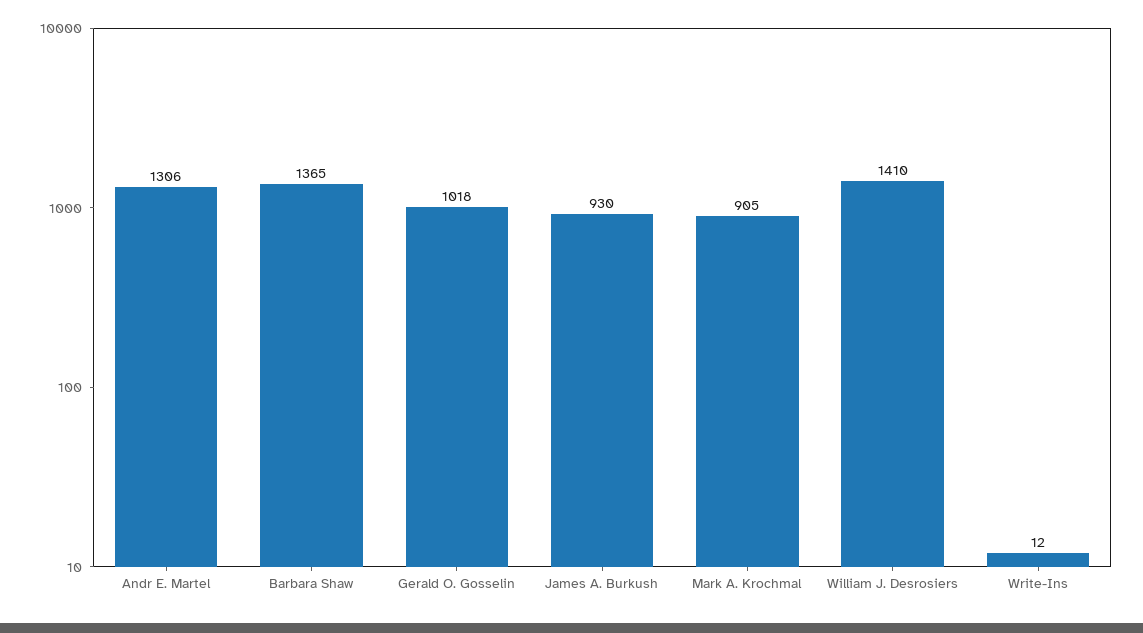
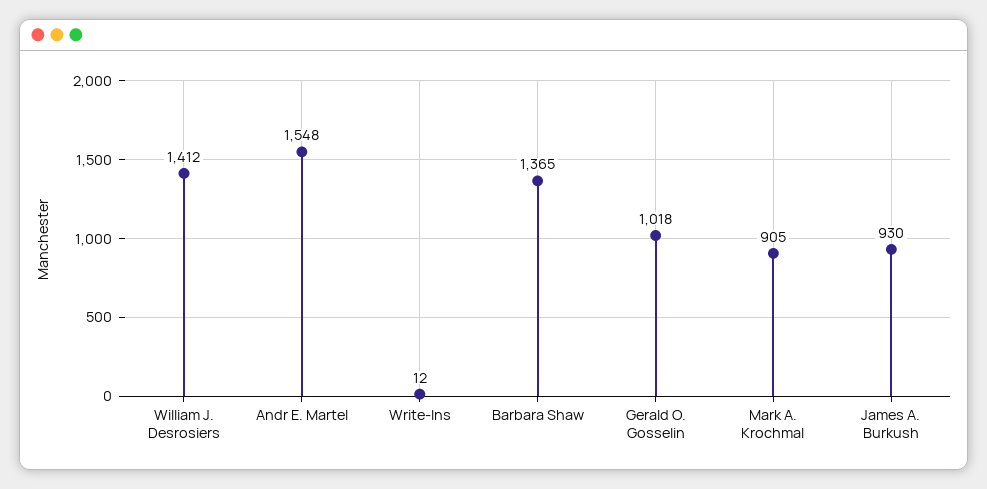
Andr E. Martel: 1306 -> 1548
William J. Desrosiers: 1410 -> 1412

